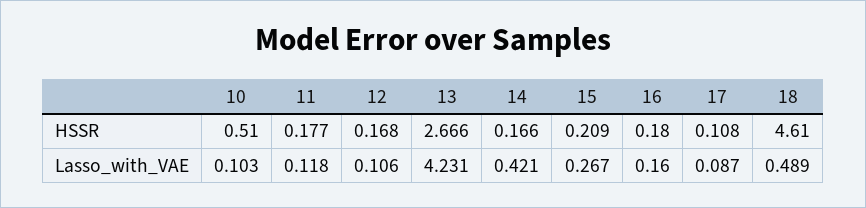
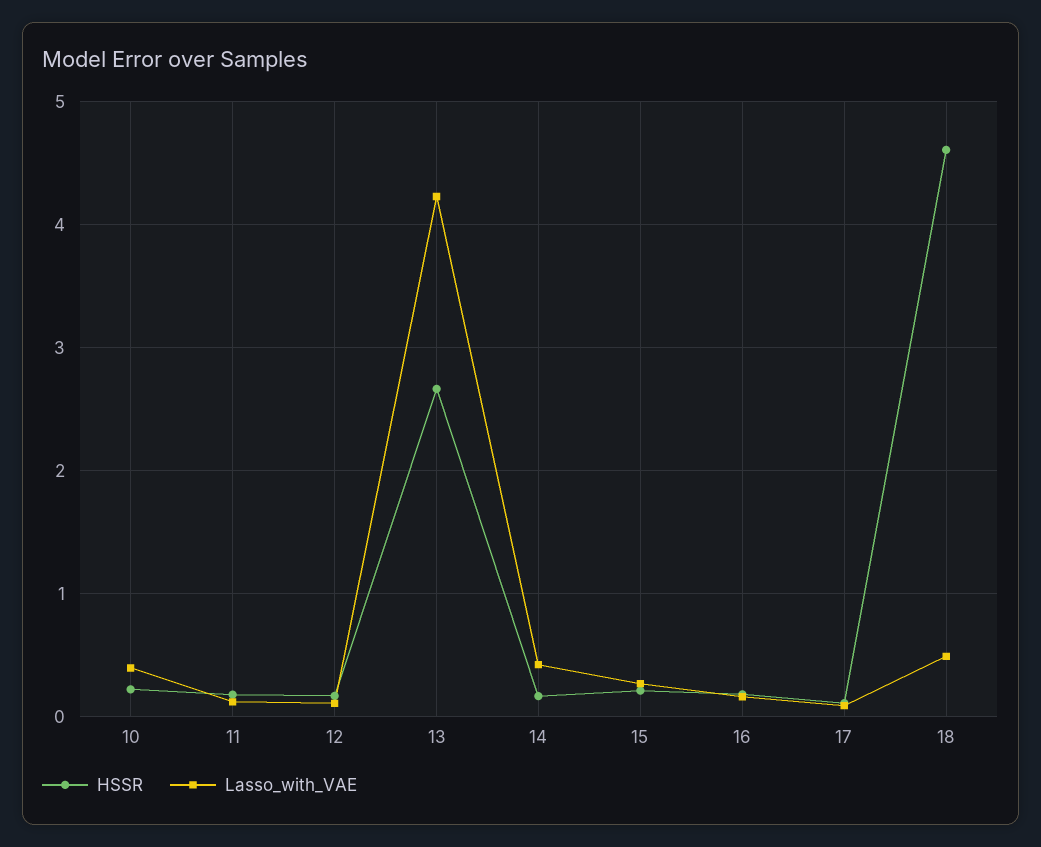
HSSR, 10: 0.51 -> 0.2
Lasso_with_VAE, 10: 0.103 -> 0.4

